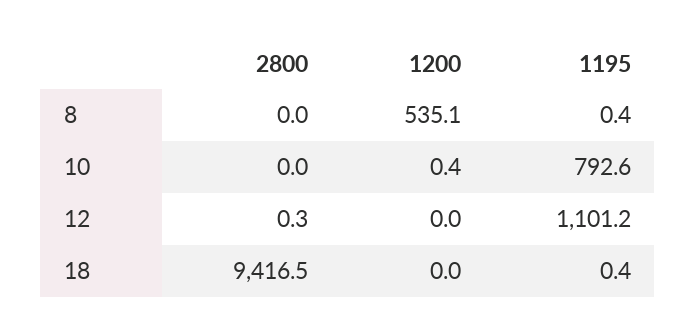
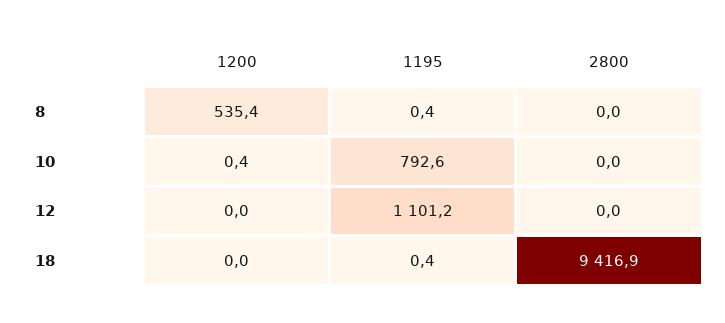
1200, 8: 535.1 -> 535.4
2800, 12: 0.3 -> 0
2800, 18: 9416.5 -> 9416.9

